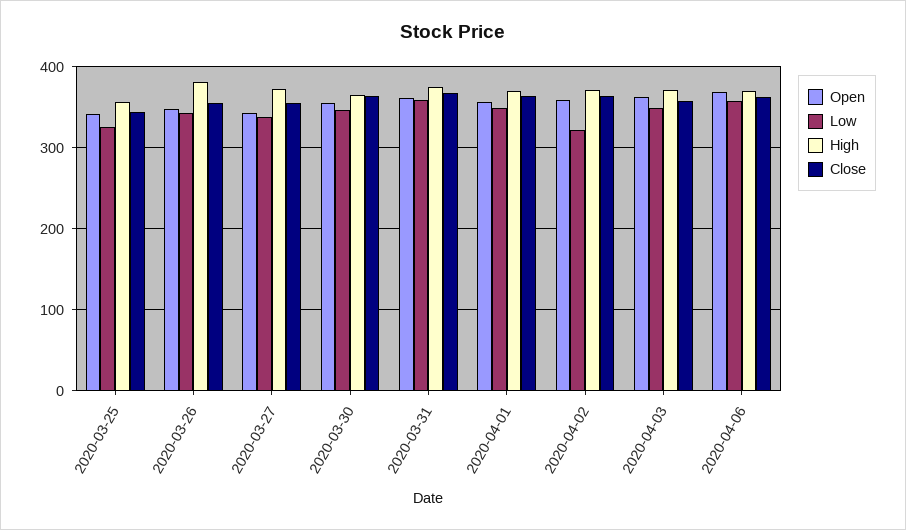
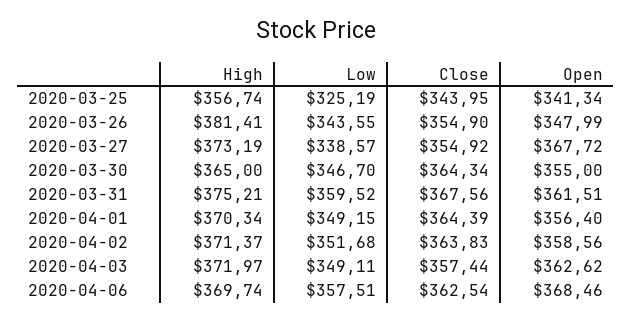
Open, 2020-03-27: 340 -> 367.72
Low, 2020-04-02: 320 -> 351.68

